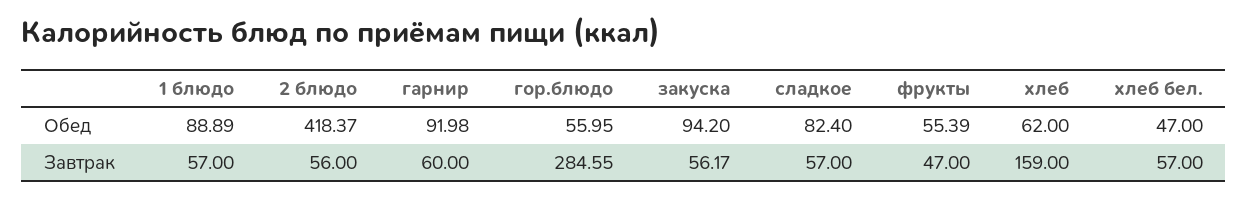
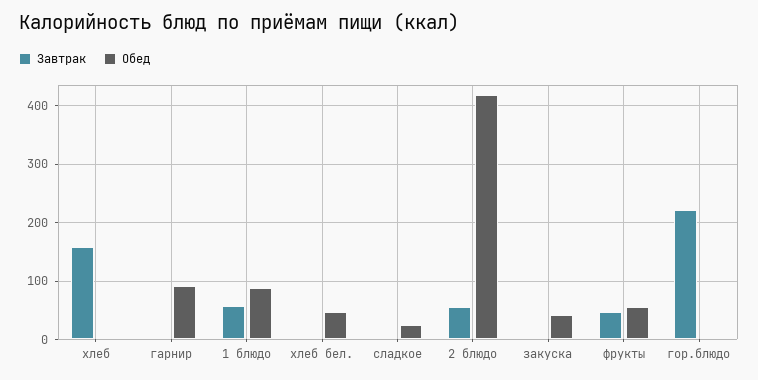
Обед, гор.блюдо: 55.95 -> 0
Обед, закуска: 94.2 -> 40
Обед, сладкое: 82.4 -> 20
Обед, хлеб: 62 -> 0
Завтрак, гарнир: 60 -> 0
Завтрак, гор.блюдо: 284.55 -> 220
Завтрак, закуска: 56.17 -> 0
Завтрак, сладкое: 57 -> 0
Завтрак, хлеб бел.: 57 -> 0

